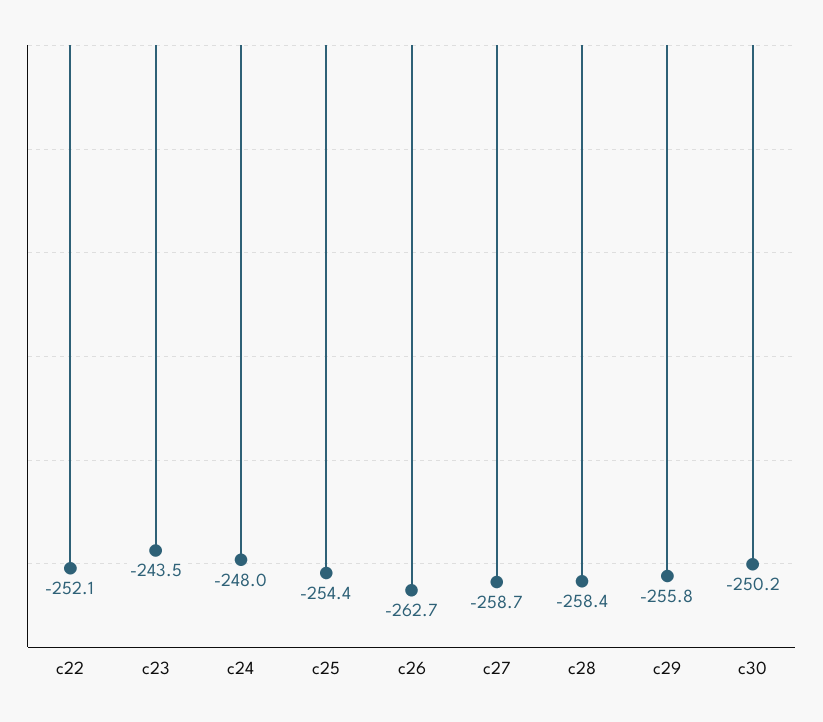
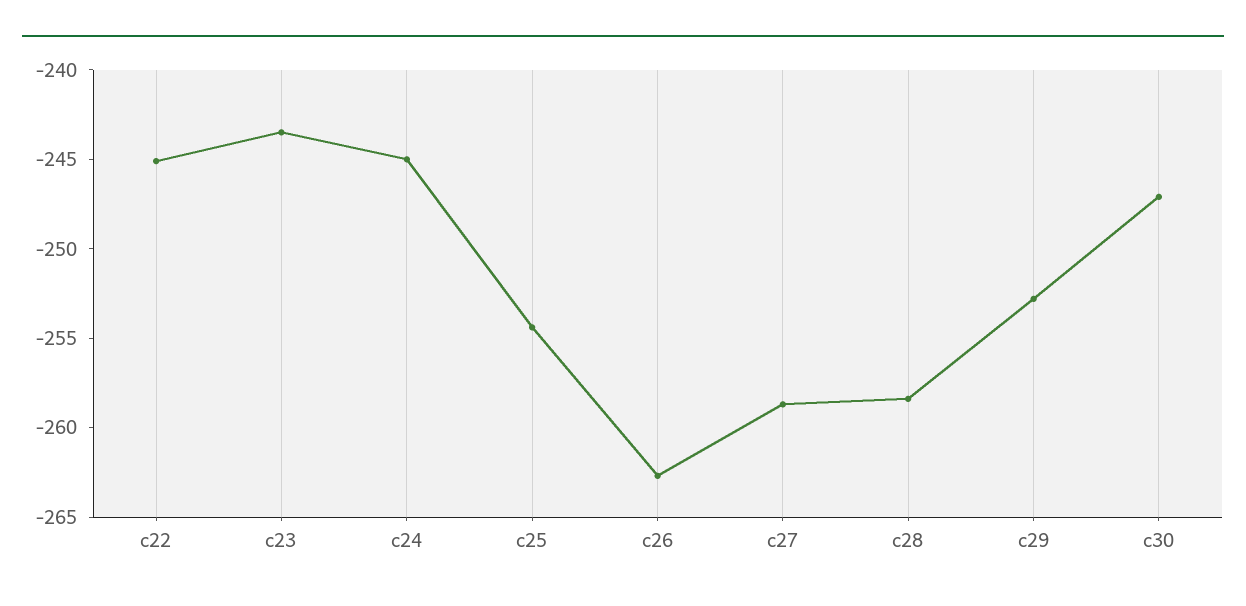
c22: -252.1 -> -245
c24: -248 -> -245
c29: -255.8 -> -253
c30: -250.2 -> -247

